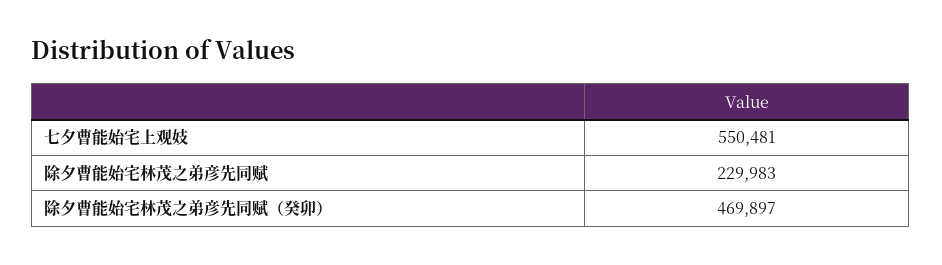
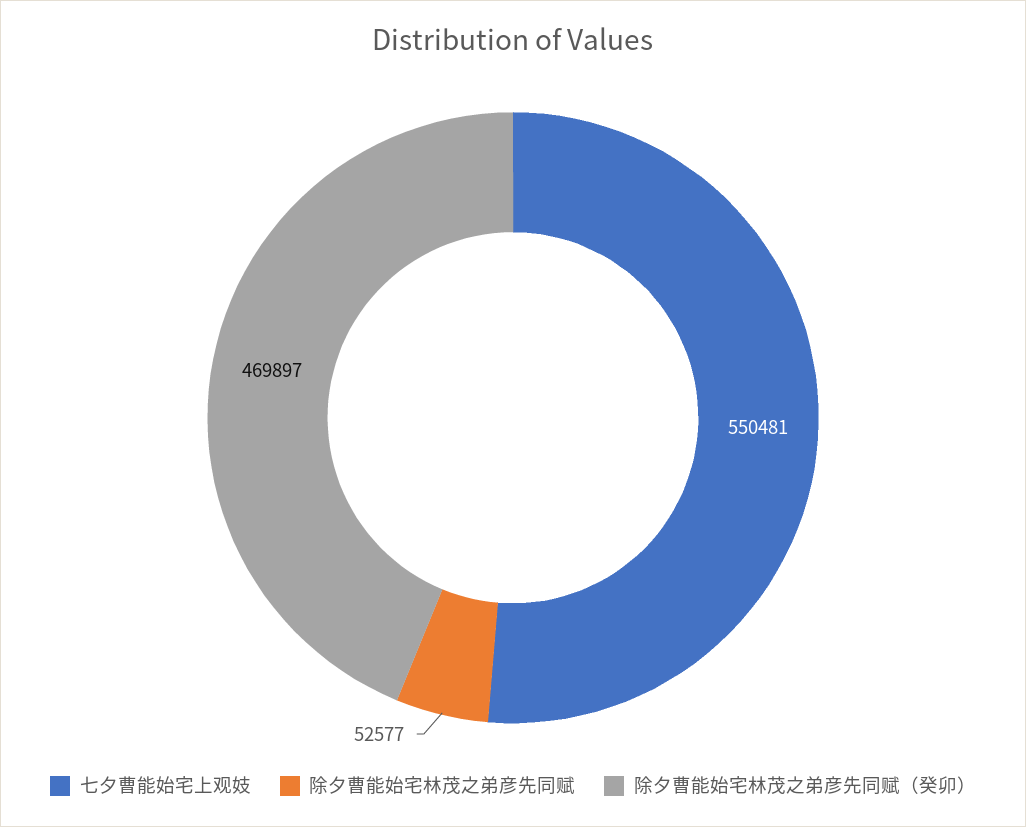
除夕曹能始宅林茂之弟彦先同赋: 229983 -> 52577

